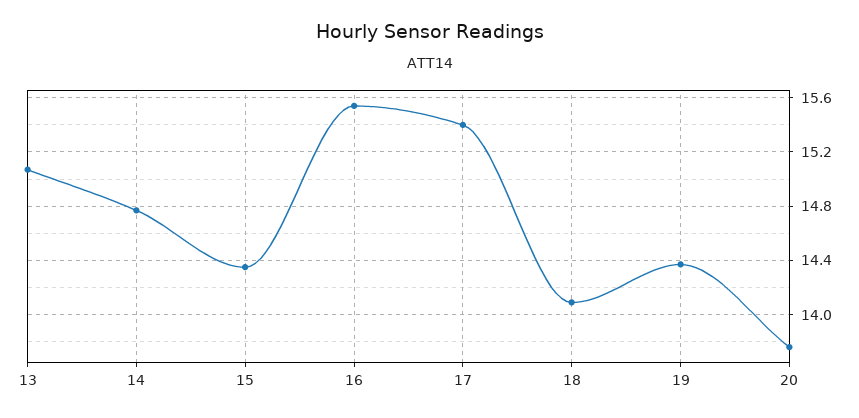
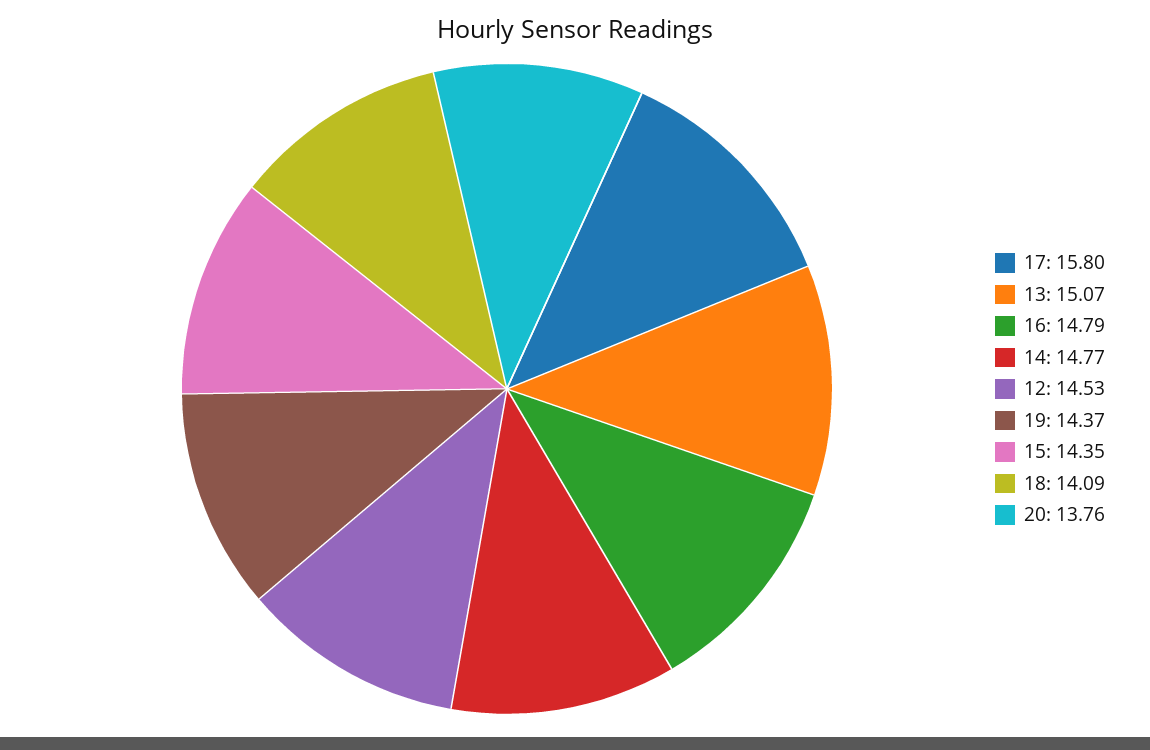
16: 15.55 -> 14.79
17: 15.4 -> 15.8
12: none -> 14.53

